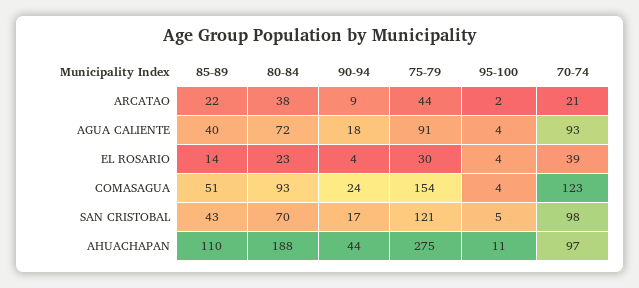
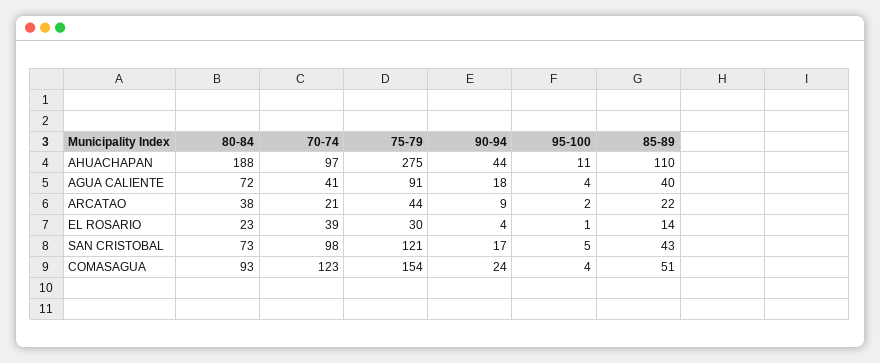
70-74, AGUA CALIENTE: 93 -> 41
95-100, EL ROSARIO: 4 -> 1
80-84, SAN CRISTOBAL: 70 -> 73

